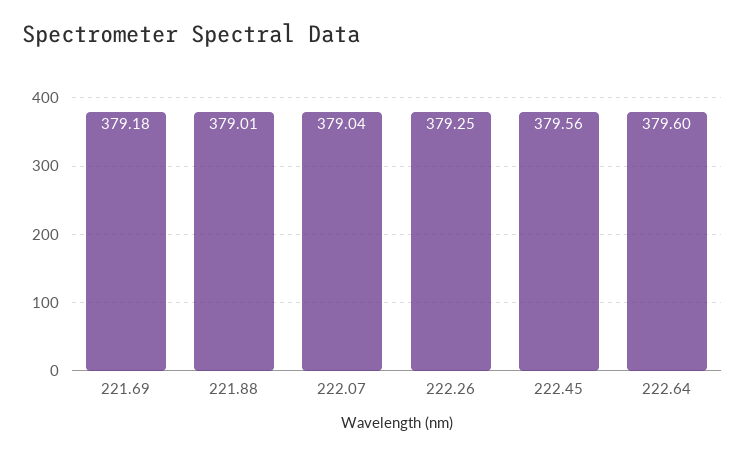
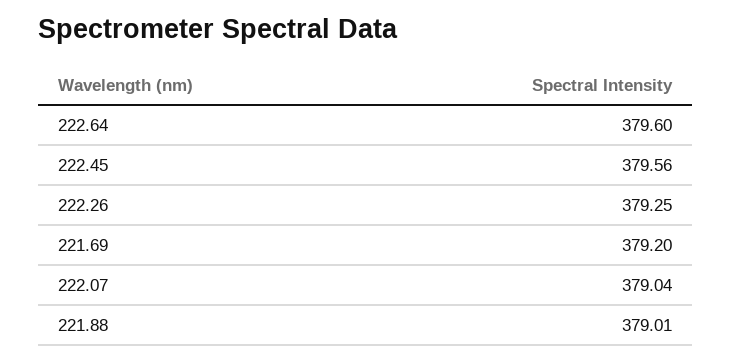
221.69: 379.18 -> 379.2

